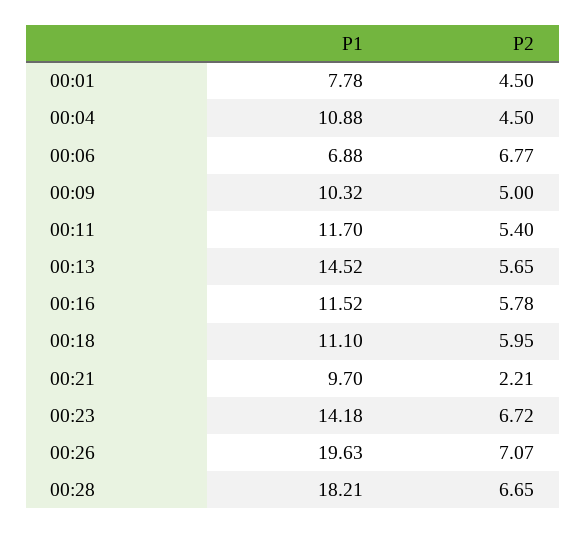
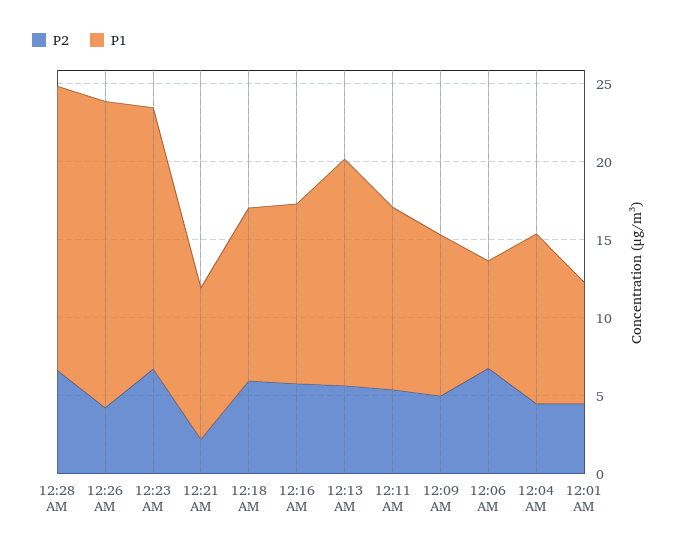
P1, 00:23: 14.18 -> 17
P2, 00:26: 7.07 -> 4

